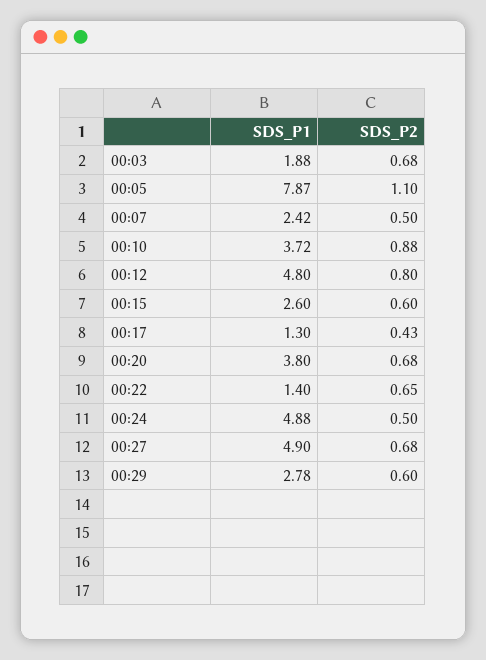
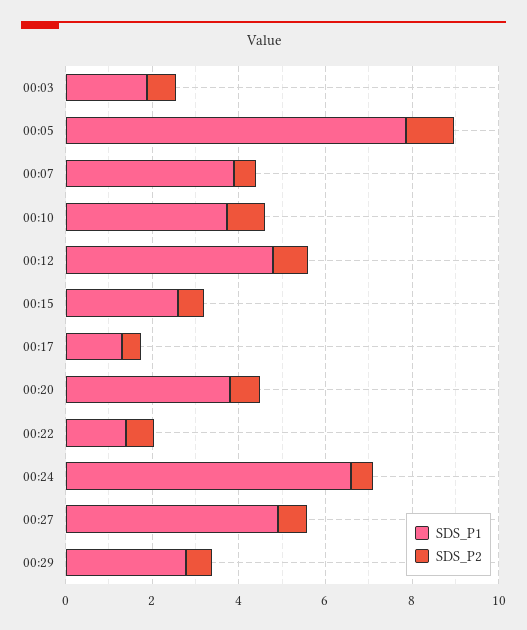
SDS_P1, 00:07: 2.42 -> 4
SDS_P1, 00:24: 4.88 -> 6.5

